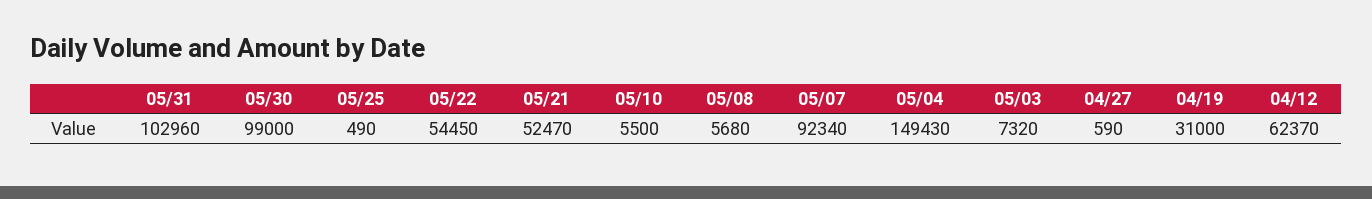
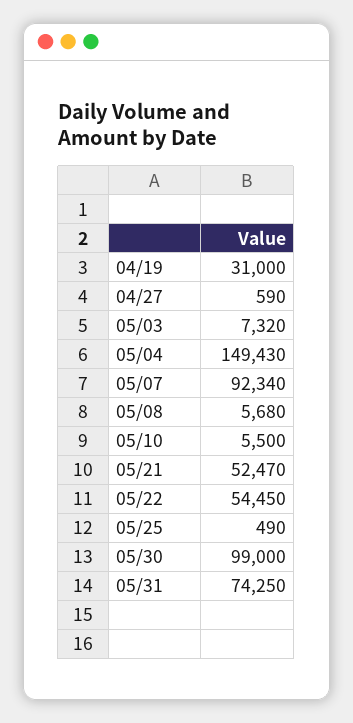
05/31: 102960 -> 74250
04/12: 62370 -> none

